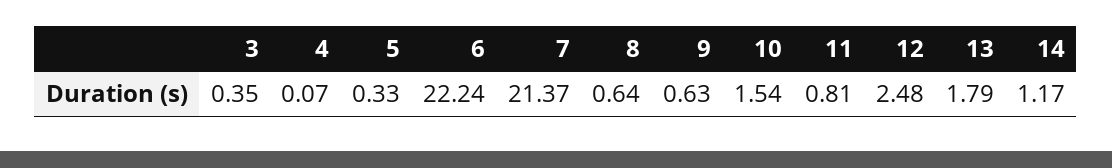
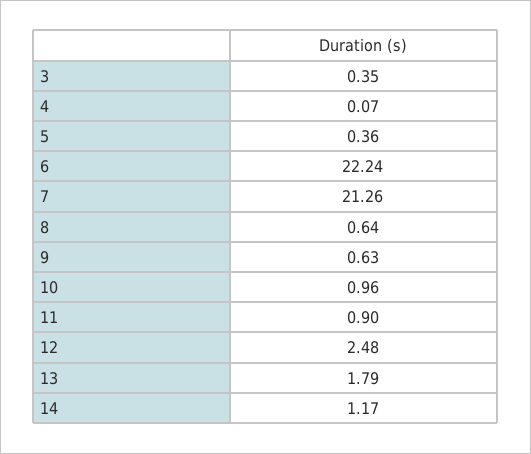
5: 0.33 -> 0.36
7: 21.37 -> 21.26
10: 1.54 -> 0.96
11: 0.81 -> 0.9

